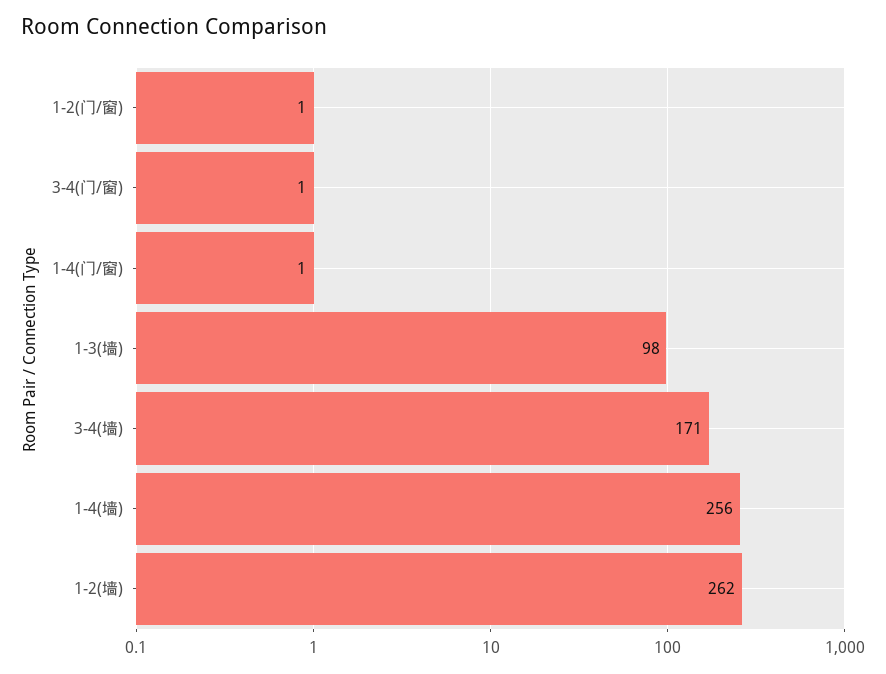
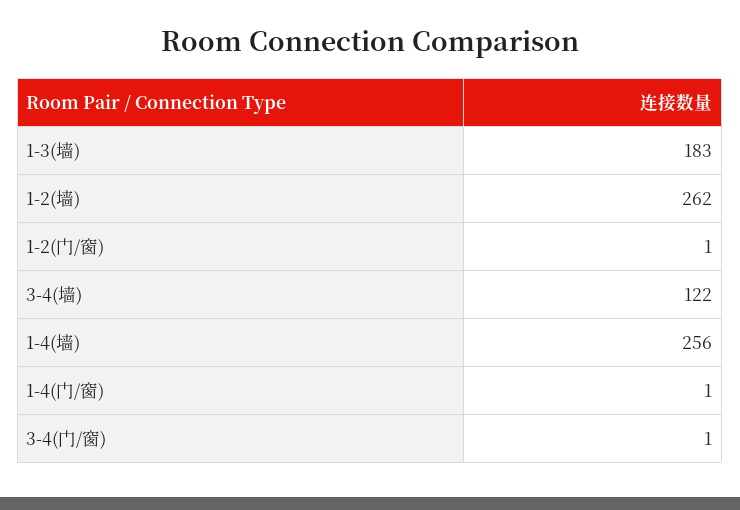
1-3(墙): 98 -> 183
3-4(墙): 171 -> 122

